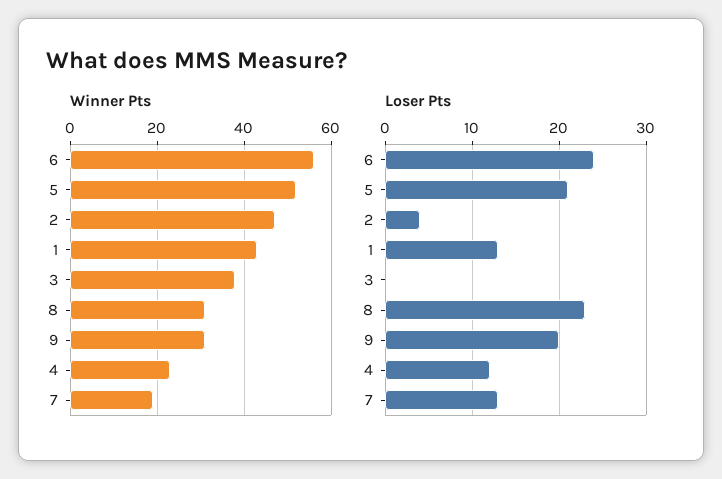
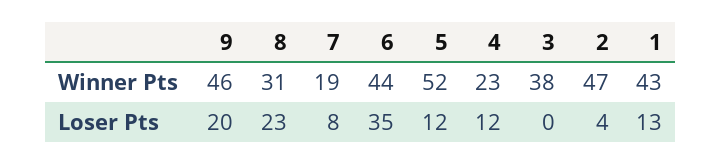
Winner Pts, 6: 55 -> 44
Winner Pts, 9: 30 -> 46
Loser Pts, 6: 24 -> 35
Loser Pts, 5: 21 -> 12
Loser Pts, 7: 13 -> 8

